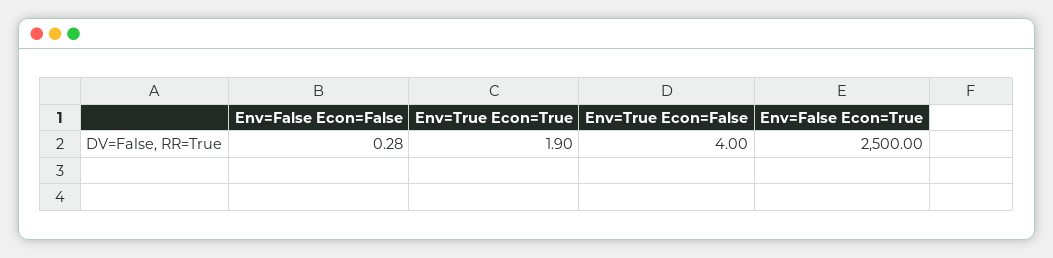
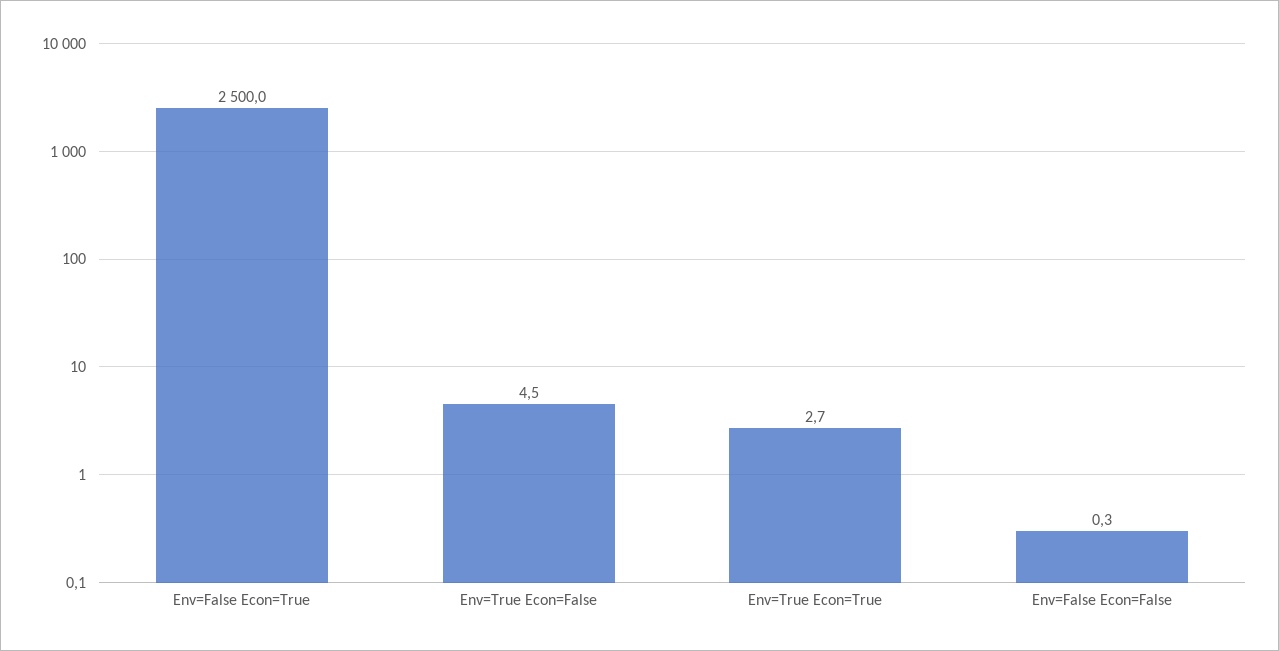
Env=True Econ=True: 1.9 -> 2.7
Env=True Econ=False: 4 -> 4.5

